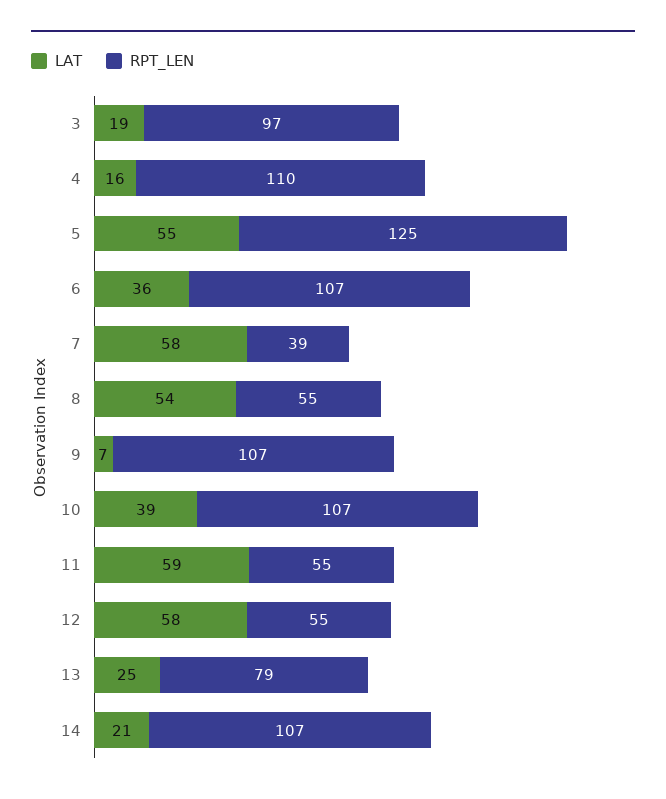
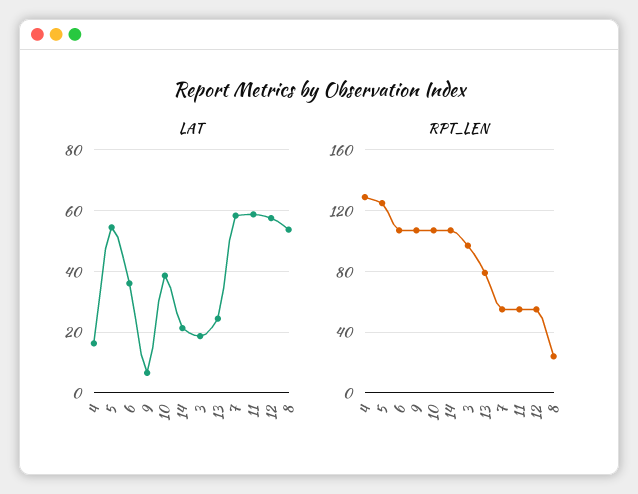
RPT_LEN, 4: 110 -> 130
RPT_LEN, 7: 39 -> 55
RPT_LEN, 8: 55 -> 25

